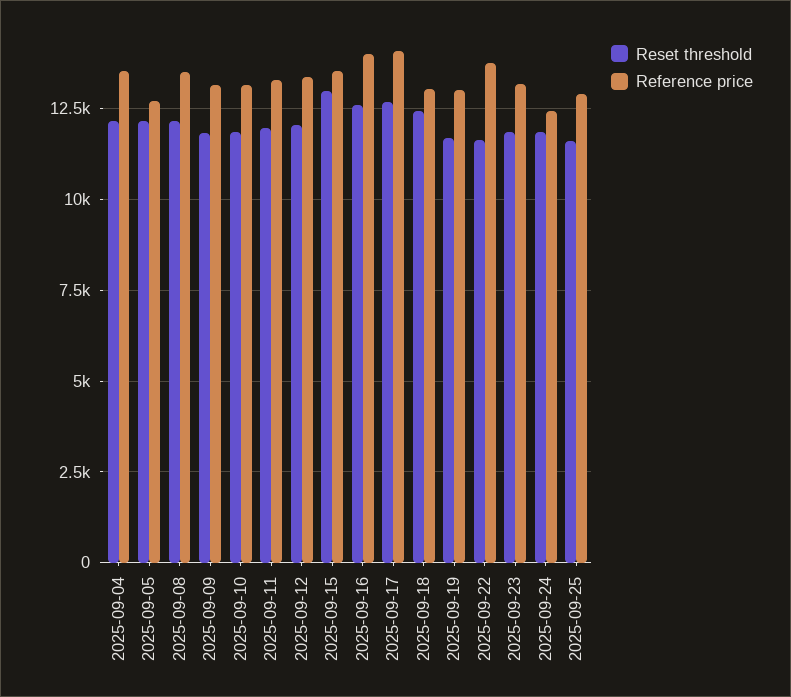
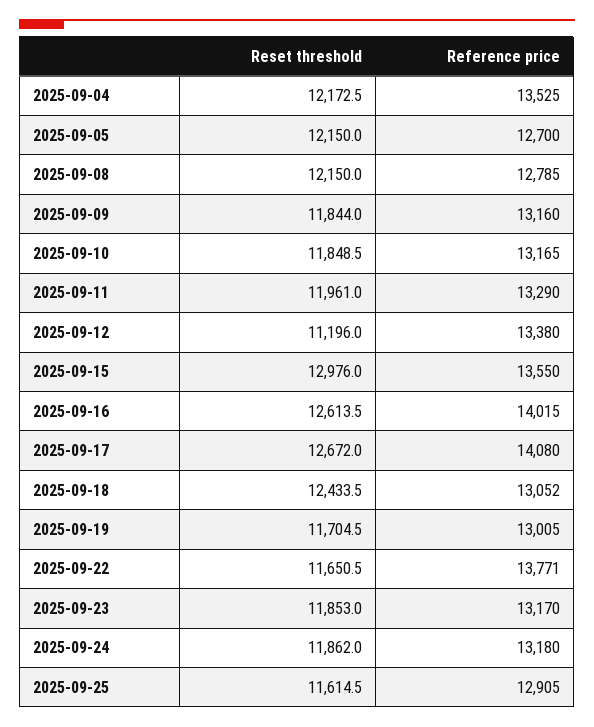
Reference price, 2025-09-08: 13500 -> 12785
Reset threshold, 2025-09-12: 12000 -> 11196
Reference price, 2025-09-24: 12500 -> 13180

